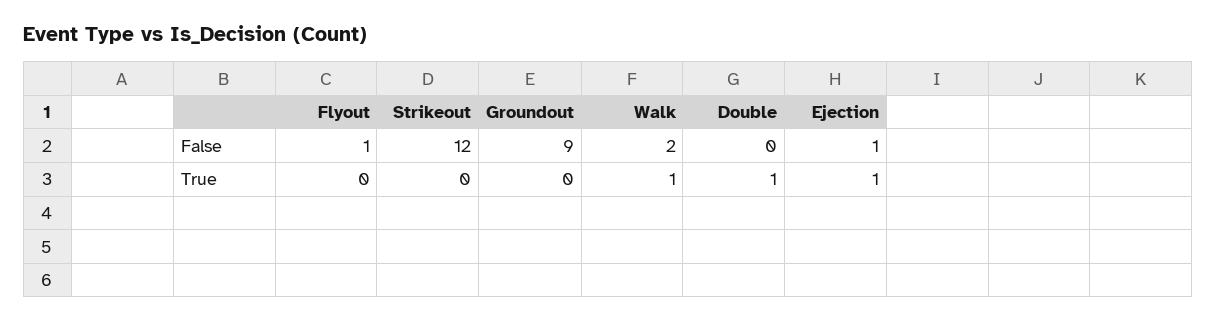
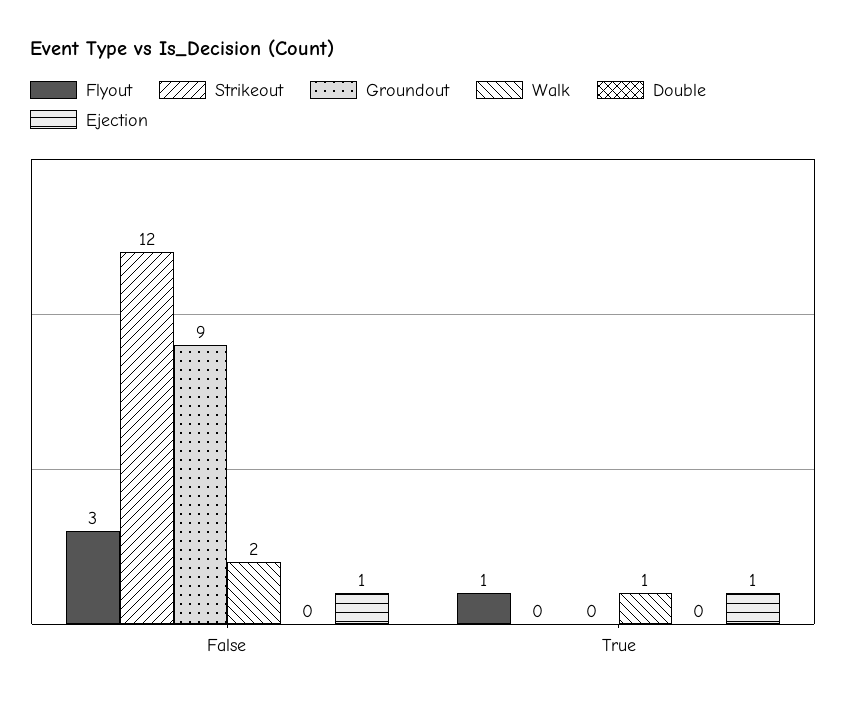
Flyout, False: 1 -> 3
Flyout, True: 0 -> 1
Double, True: 1 -> 0

